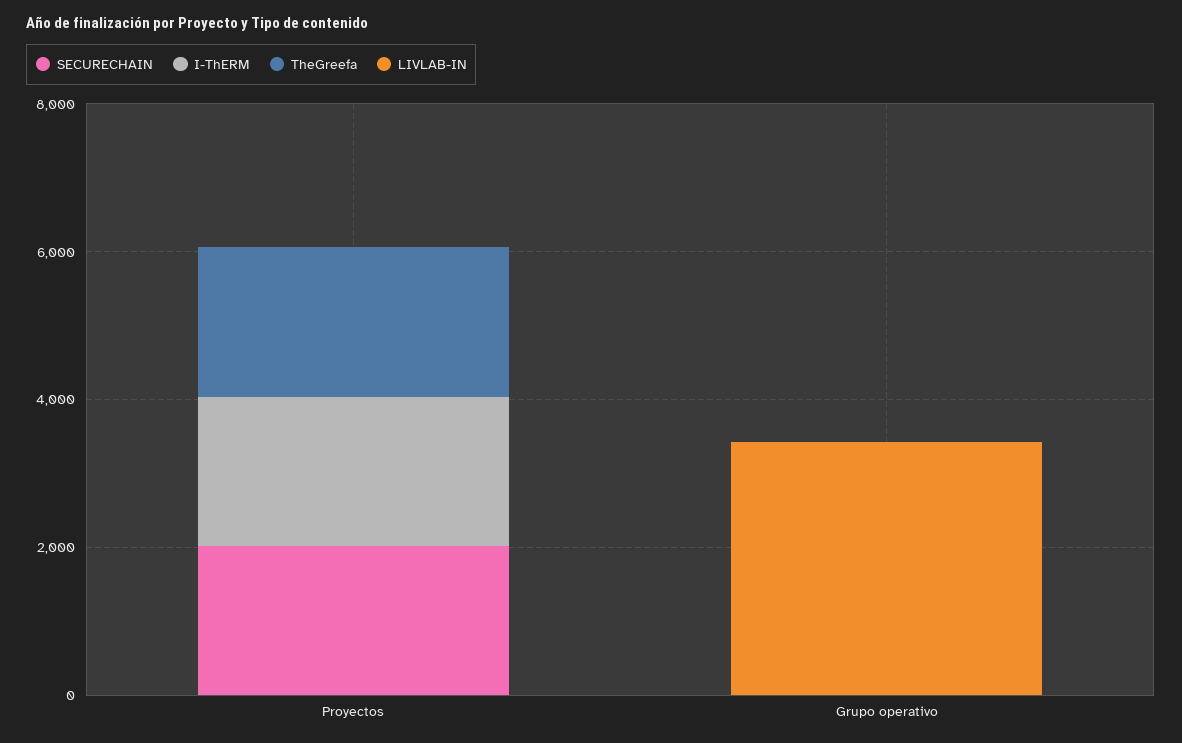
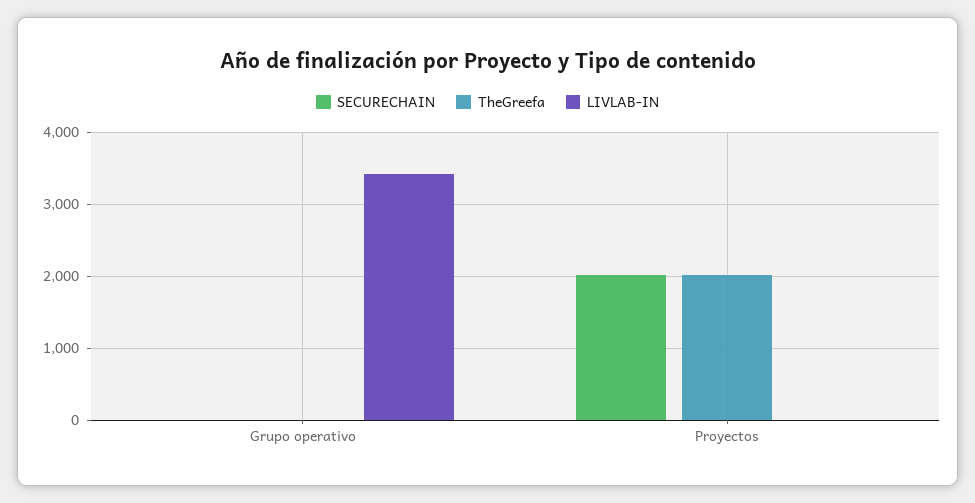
I-ThERM, Proyectos: 2000 -> none
I-ThERM, Grupo operativo: 0 -> none

